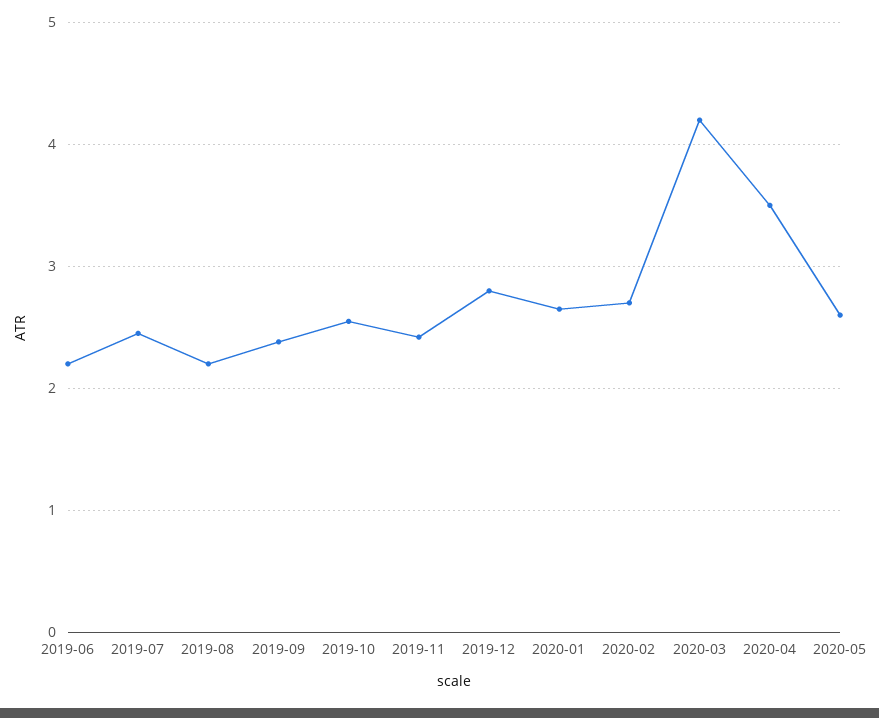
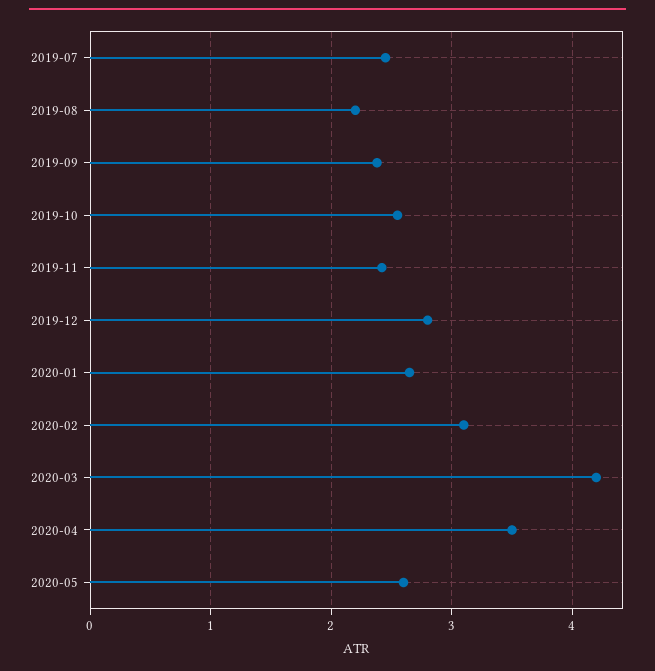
2019-06: 2.2 -> none
2020-02: 2.7 -> 3.1

